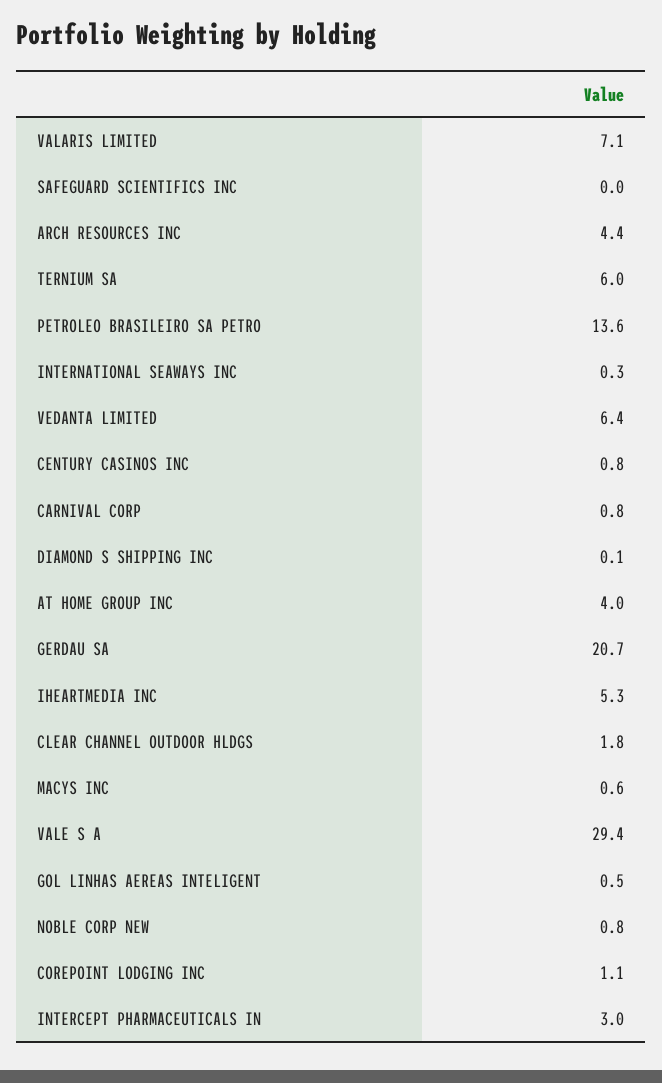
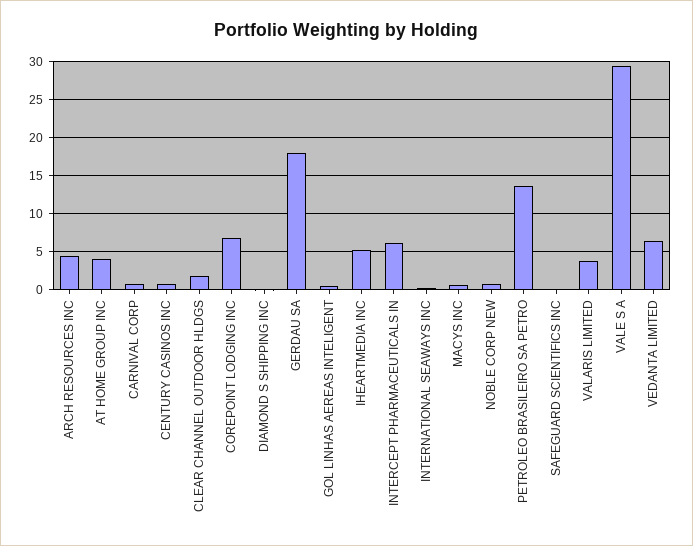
VALARIS LIMITED: 7.1 -> 4
TERNIUM SA: 6 -> none
GERDAU SA: 20.7 -> 18
COREPOINT LODGING INC: 1.1 -> 7
INTERCEPT PHARMACEUTICALS IN: 3 -> 6

